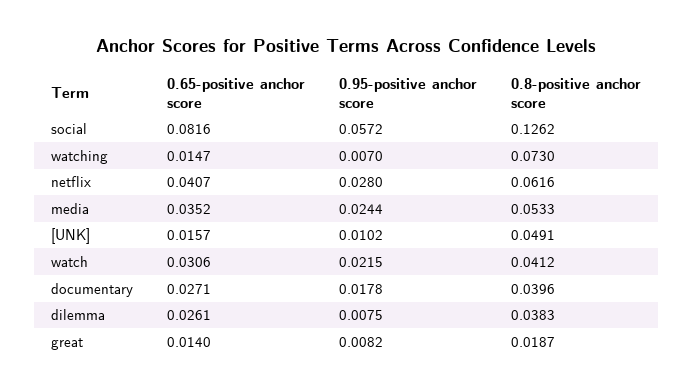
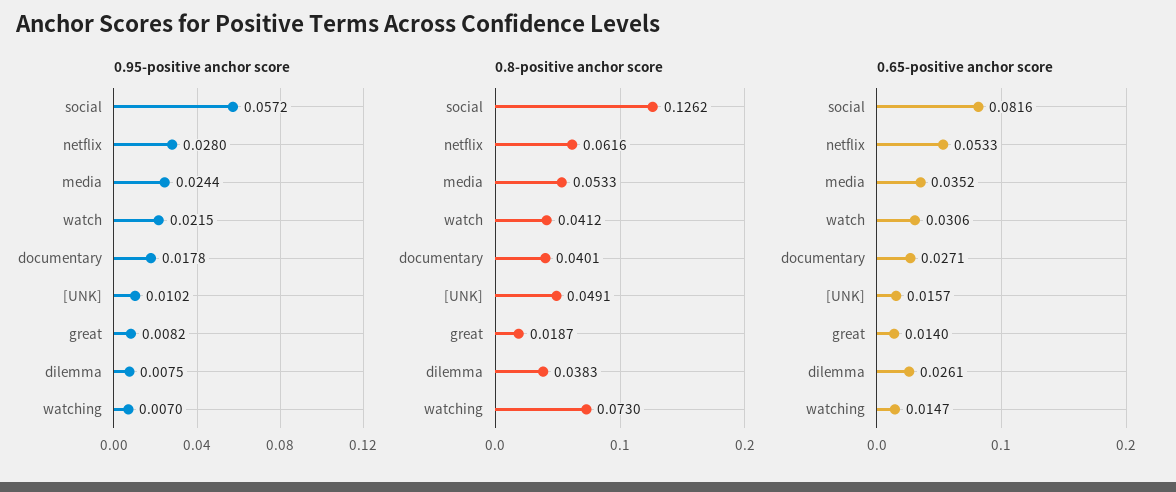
0.65-positive anchor score, netflix: 0.0407 -> 0.0533
0.8-positive anchor score, documentary: 0.0396 -> 0.0401

